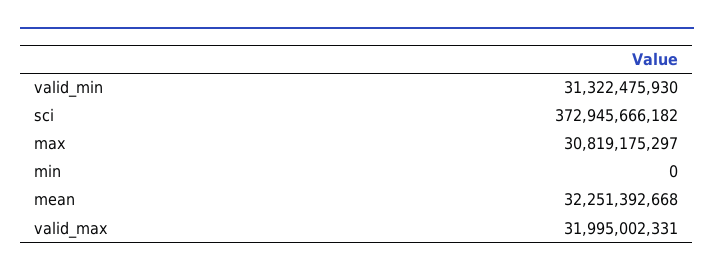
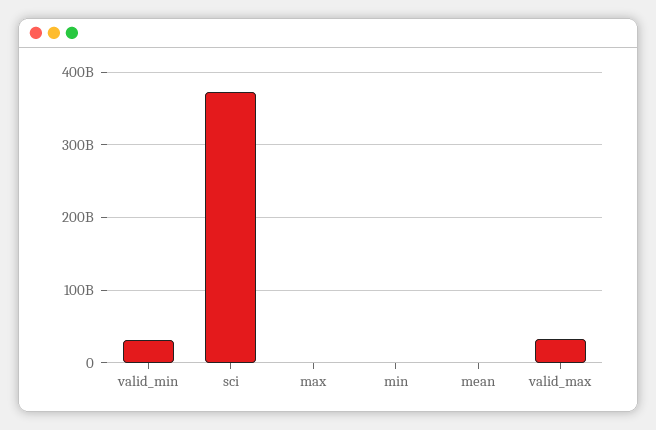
max: 30819175297 -> 0
mean: 32251392668 -> 0

